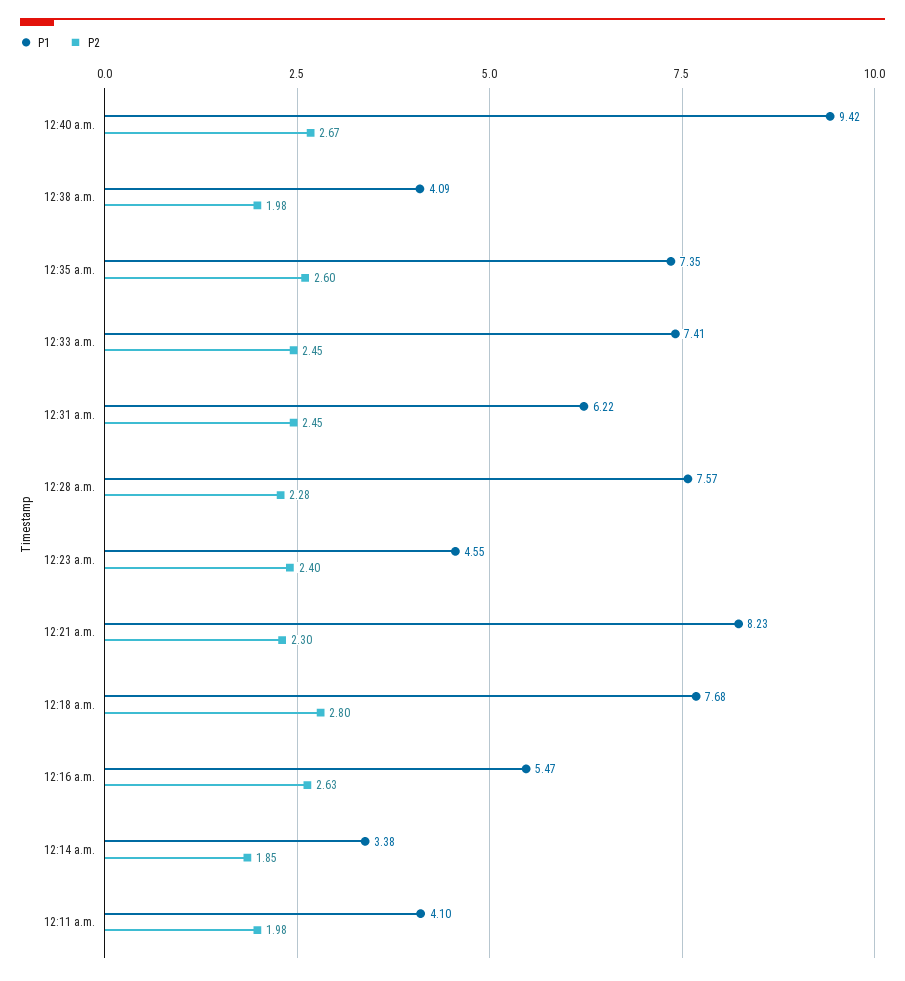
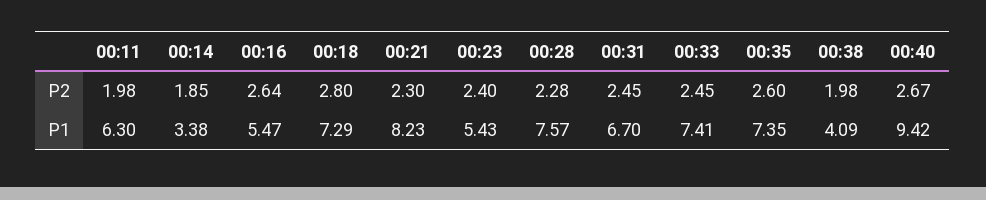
P1, 12:31 a.m.: 6.22 -> 6.7
P1, 12:23 a.m.: 4.55 -> 5.43
P1, 12:18 a.m.: 7.68 -> 7.29
P2, 12:16 a.m.: 2.63 -> 2.64
P1, 12:11 a.m.: 4.1 -> 6.3

